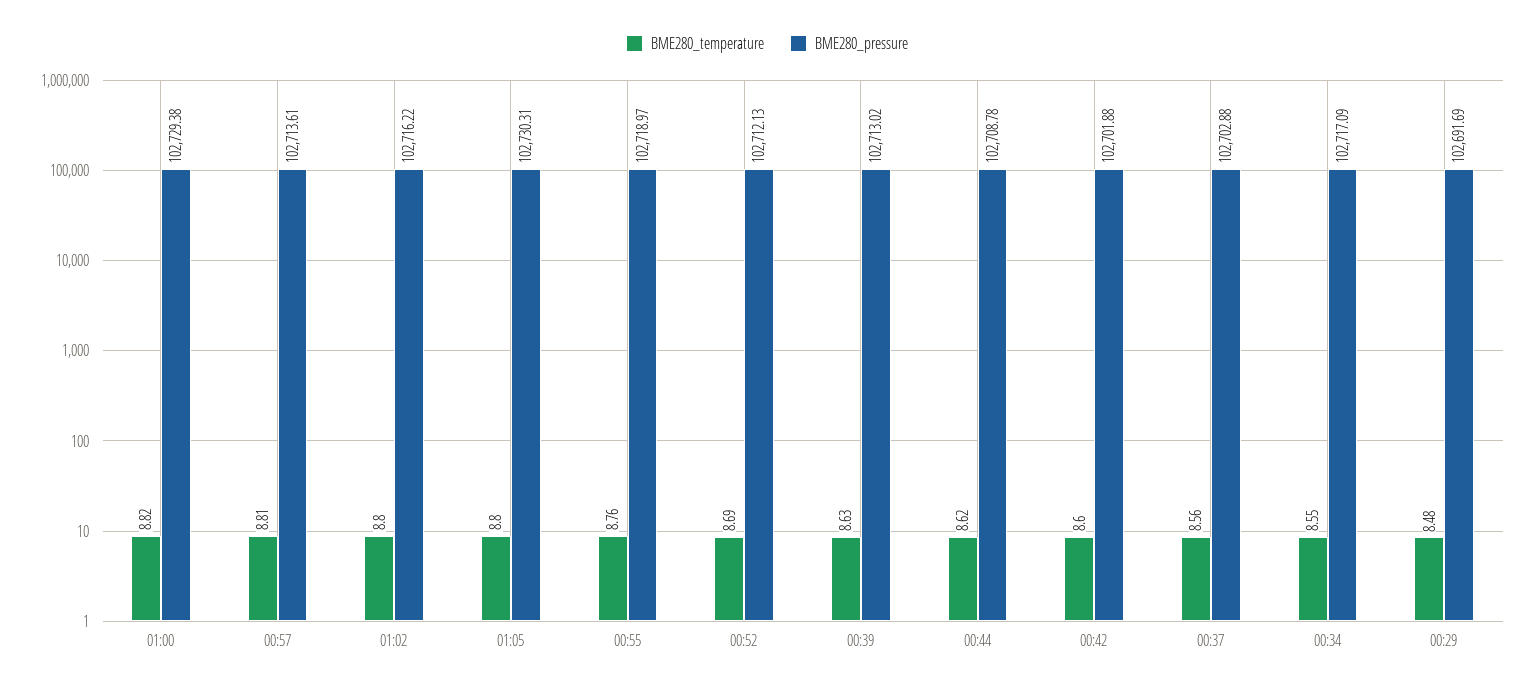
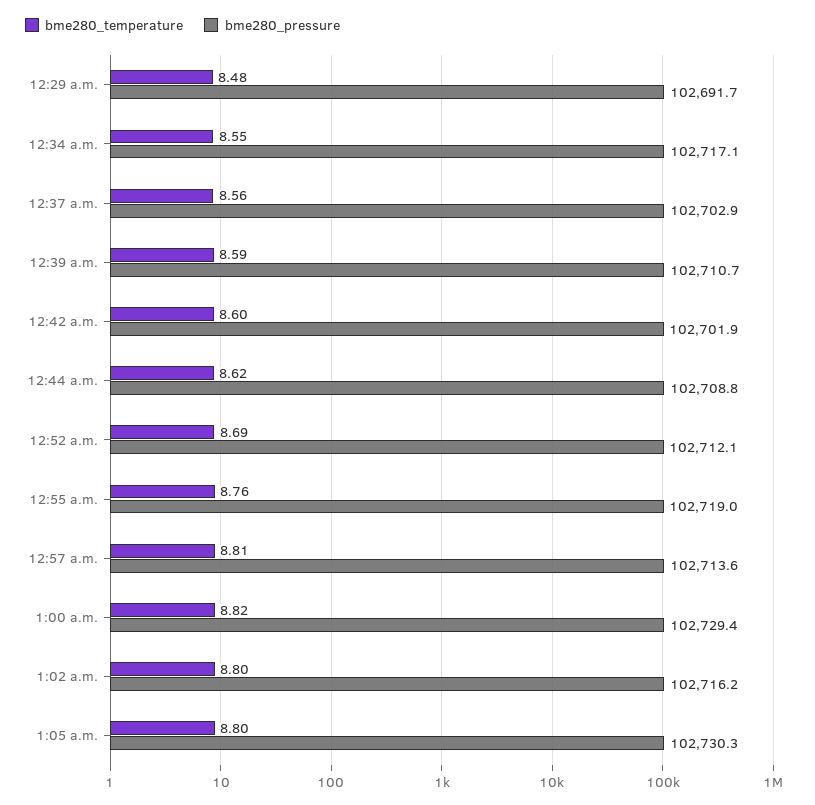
BME280_temperature, 00:39: 8.63 -> 8.59
BME280_pressure, 00:39: 102713.02 -> 102710.7

